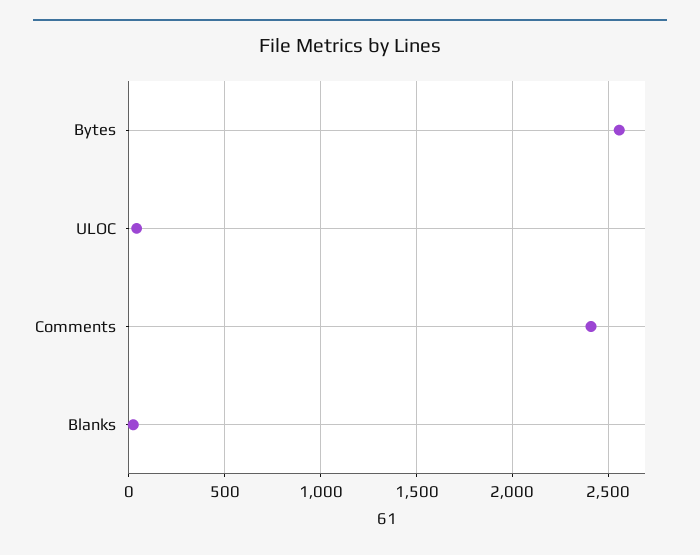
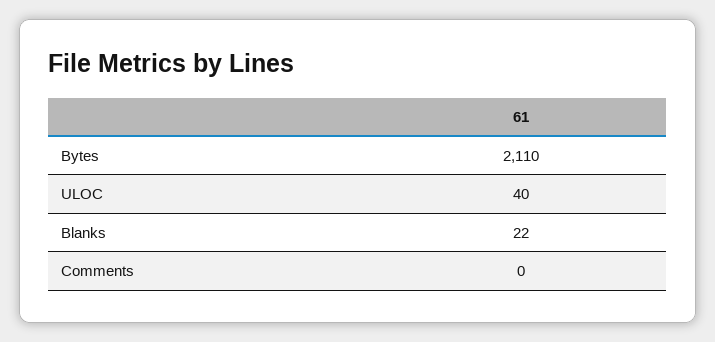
Bytes: 2550 -> 2110
Comments: 2400 -> 0

